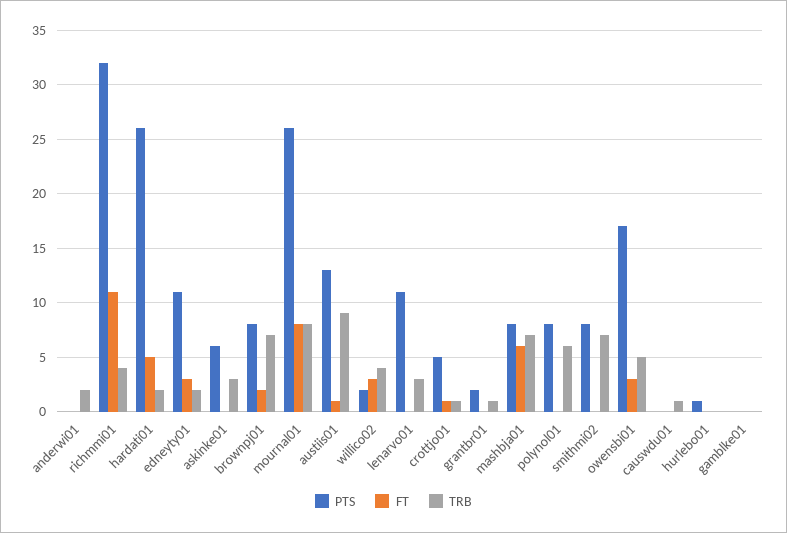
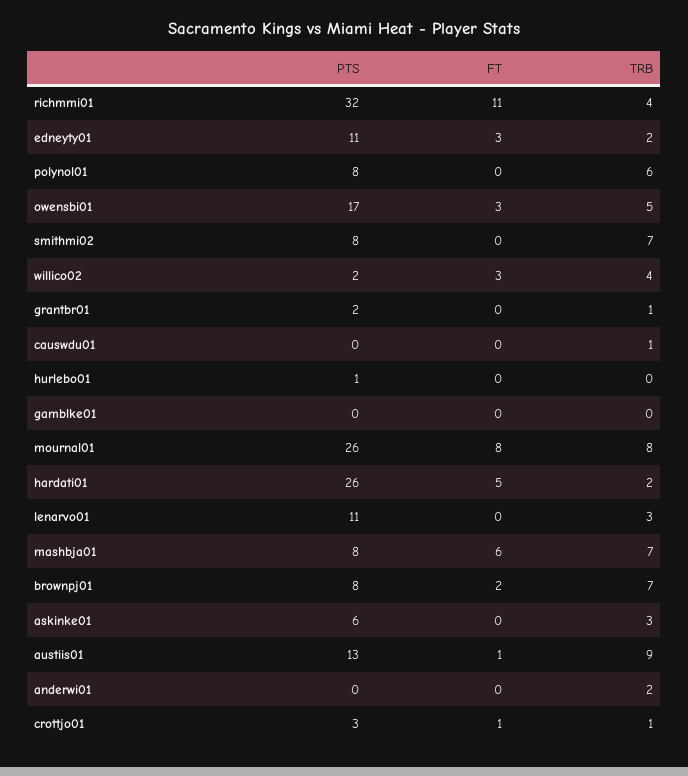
PTS, crottjo01: 5 -> 3

